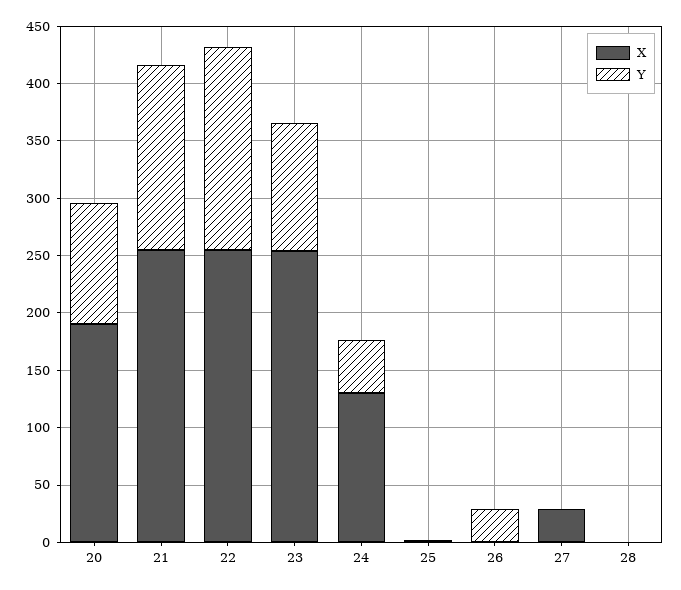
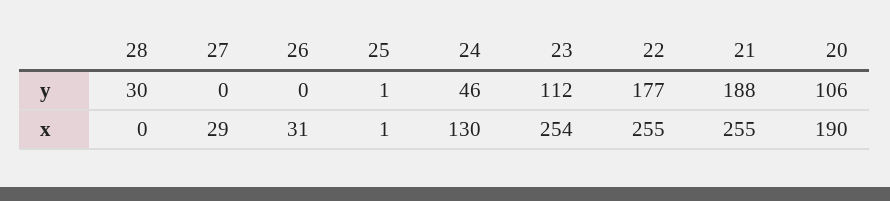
Y, 21: 160 -> 188
X, 26: 0 -> 31
Y, 26: 30 -> 0
Y, 28: 0 -> 30

